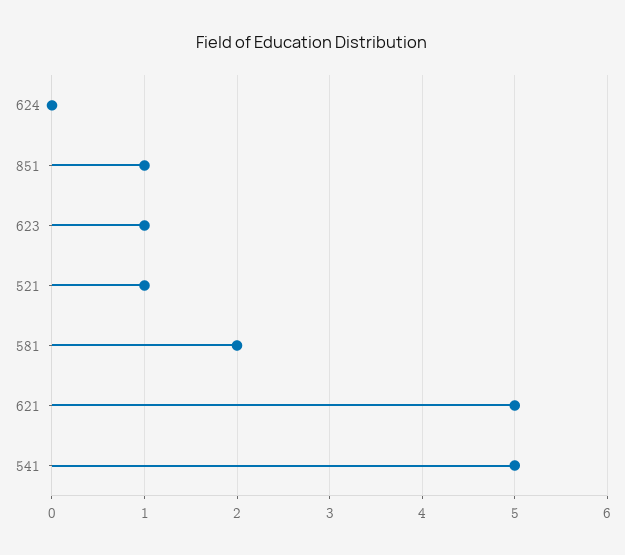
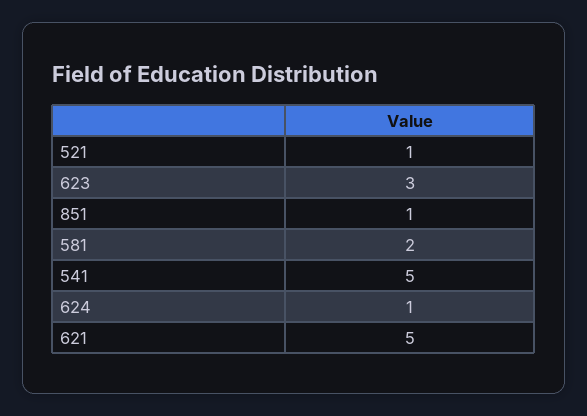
624: 0 -> 1
623: 1 -> 3

